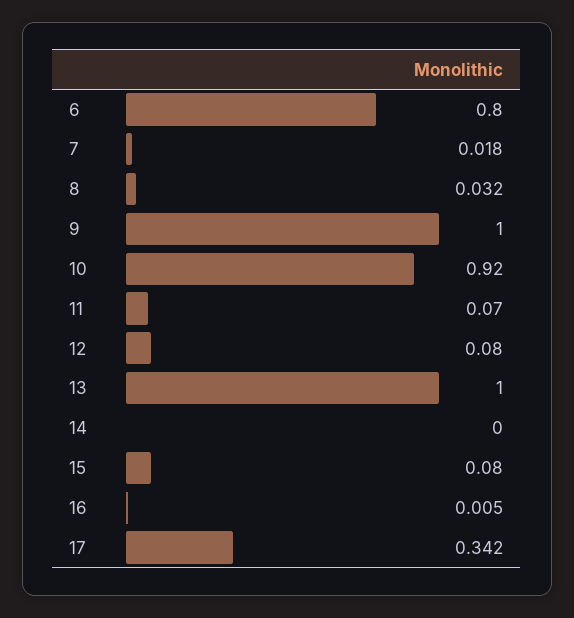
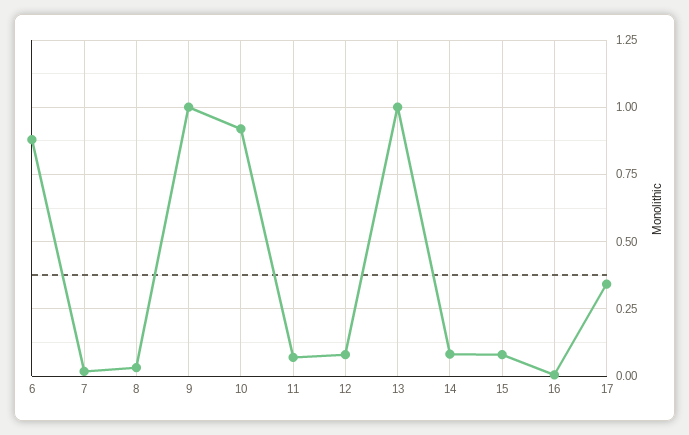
6: 0.8 -> 0.875
14: 0 -> 0.075

